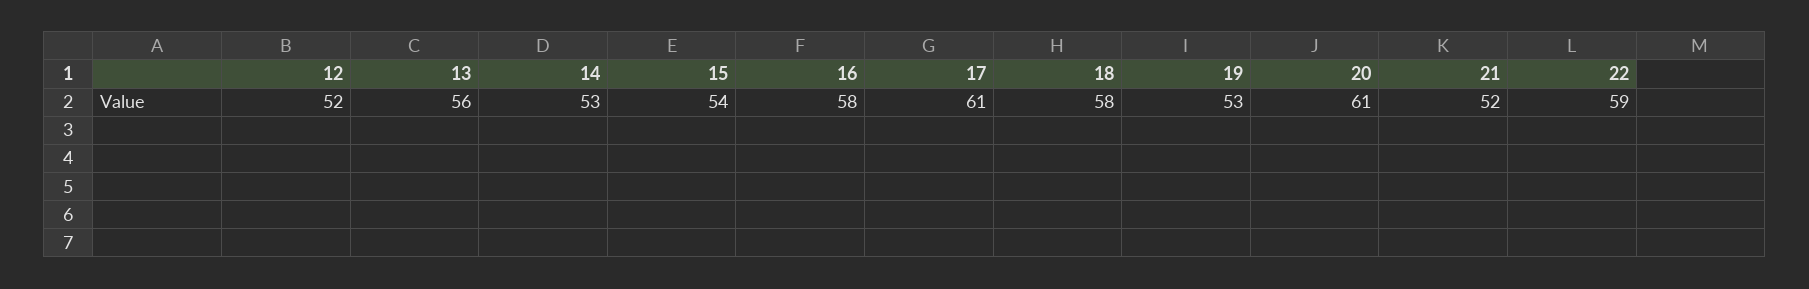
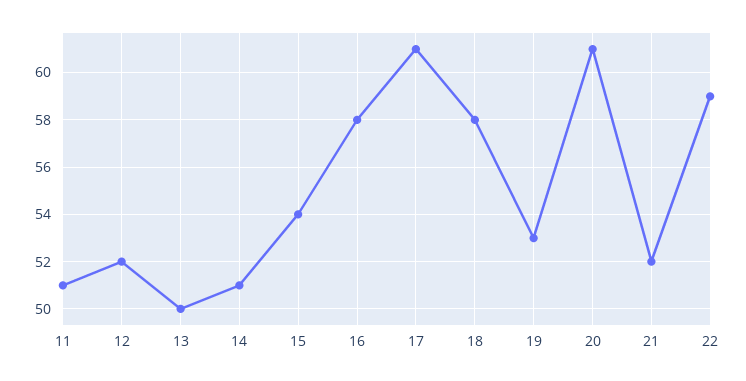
13: 56 -> 50
14: 53 -> 51
11: none -> 51

